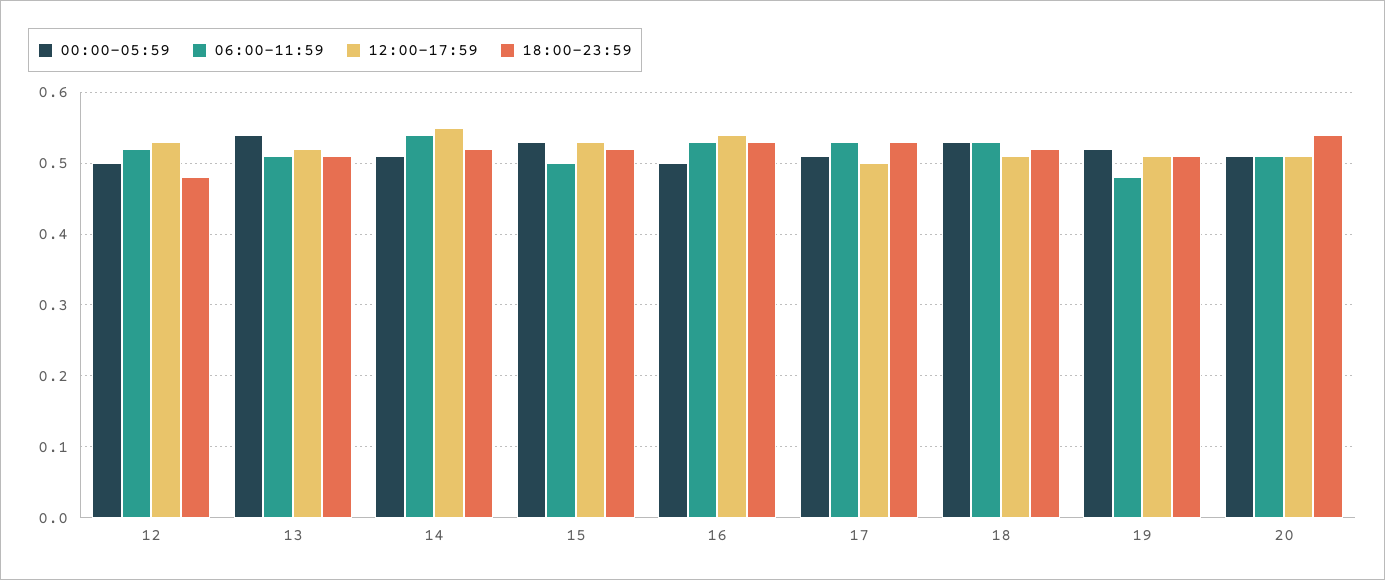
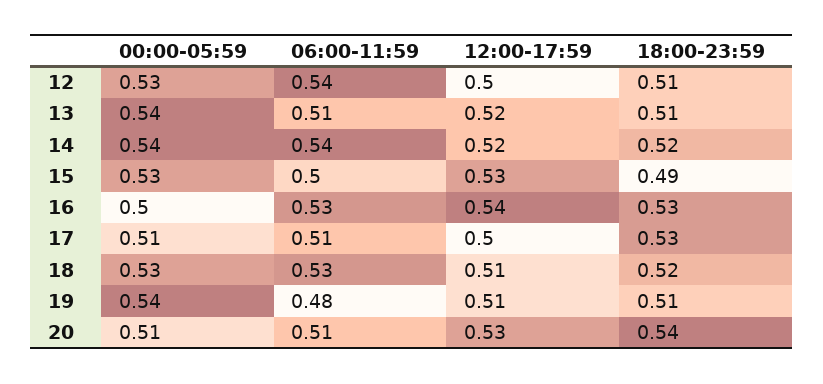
00:00-05:59, 12: 0.5 -> 0.53
06:00-11:59, 12: 0.52 -> 0.54
12:00-17:59, 12: 0.53 -> 0.5
18:00-23:59, 12: 0.48 -> 0.51
00:00-05:59, 14: 0.51 -> 0.54
12:00-17:59, 14: 0.55 -> 0.52
18:00-23:59, 15: 0.52 -> 0.49
06:00-11:59, 17: 0.53 -> 0.51
00:00-05:59, 19: 0.52 -> 0.54
12:00-17:59, 20: 0.51 -> 0.53

